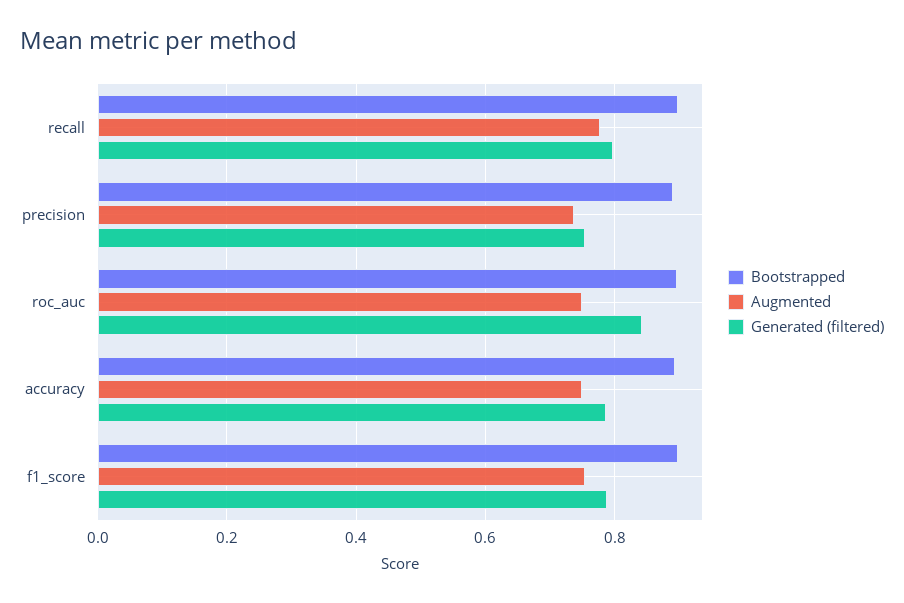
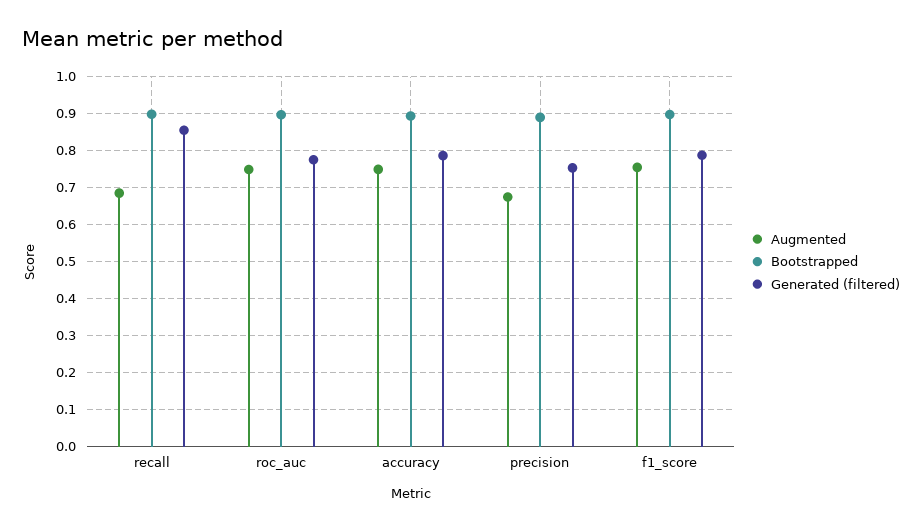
Augmented, recall: 0.78 -> 0.68
Generated (filtered), recall: 0.8 -> 0.86
Augmented, precision: 0.74 -> 0.68
Generated (filtered), roc_auc: 0.84 -> 0.78

